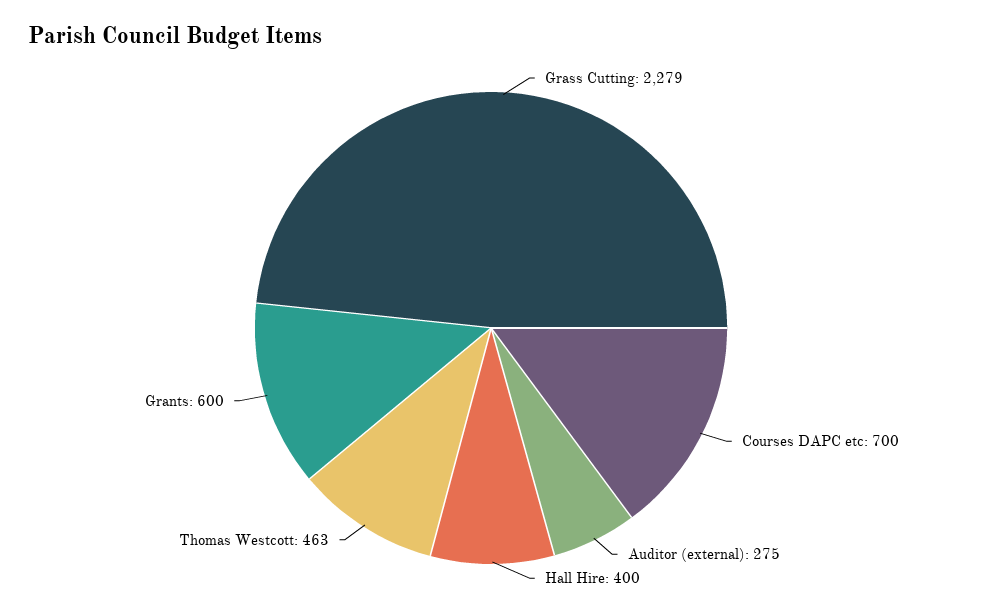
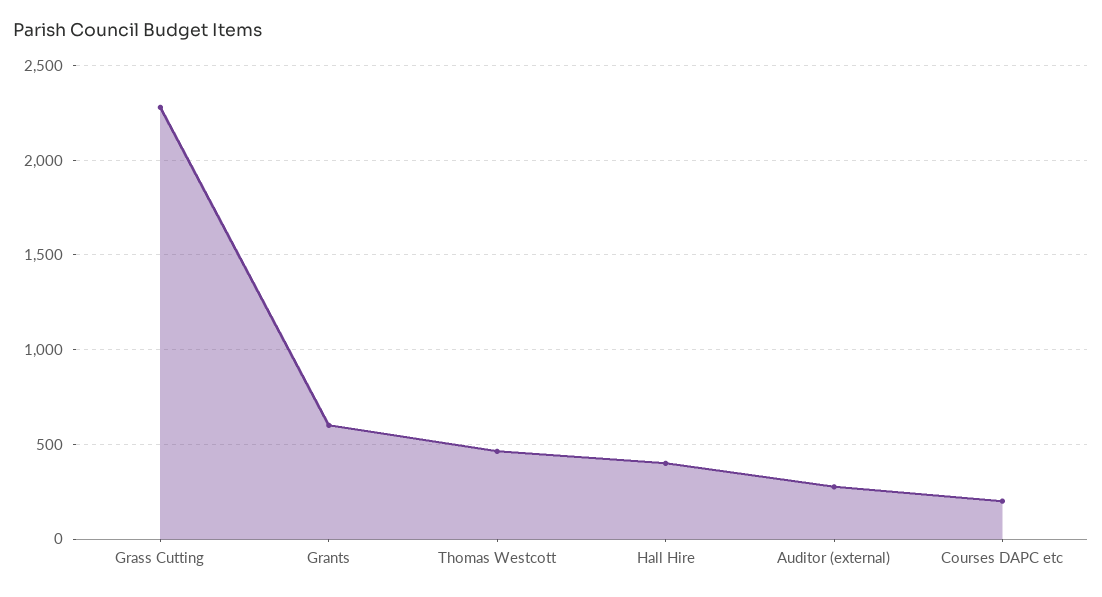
Courses DAPC etc: 700 -> 200

